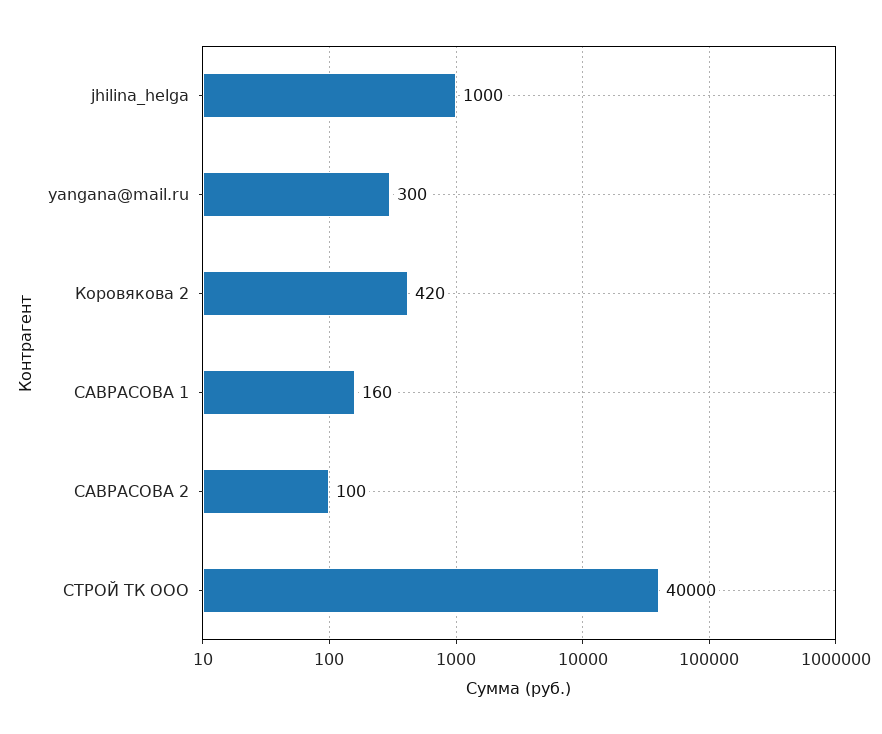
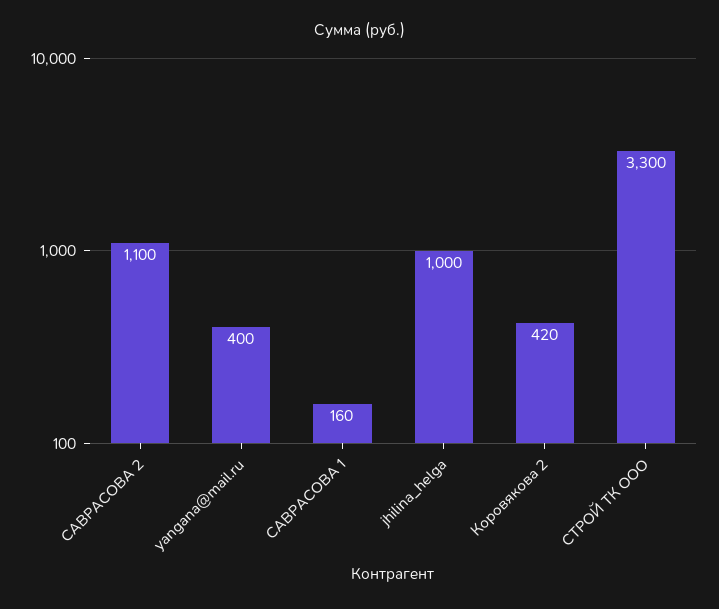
yangana@mail.ru: 300 -> 400
САВРАСОВА 2: 100 -> 1100
СТРОЙ ТК ООО: 40000 -> 3300

